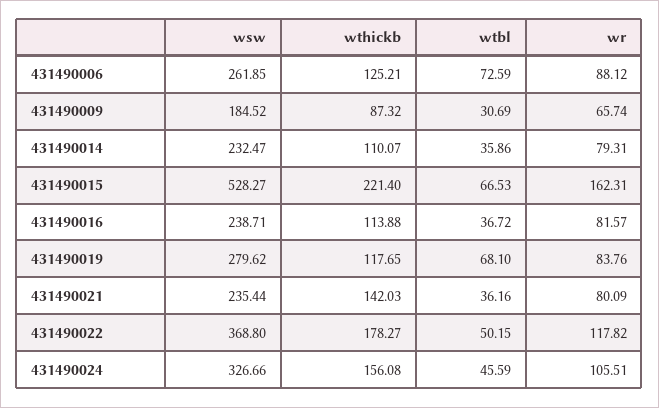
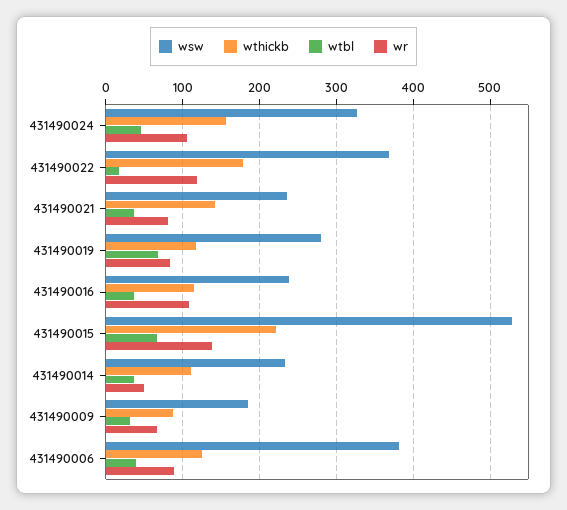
wsw, 431490006: 261.85 -> 380
wtbl, 431490006: 72.59 -> 40
wr, 431490014: 79.31 -> 50
wr, 431490015: 162.31 -> 140
wr, 431490016: 81.57 -> 110
wtbl, 431490022: 50.15 -> 20

